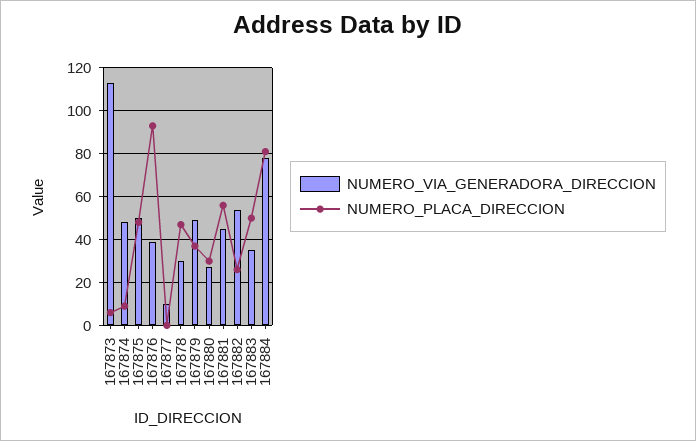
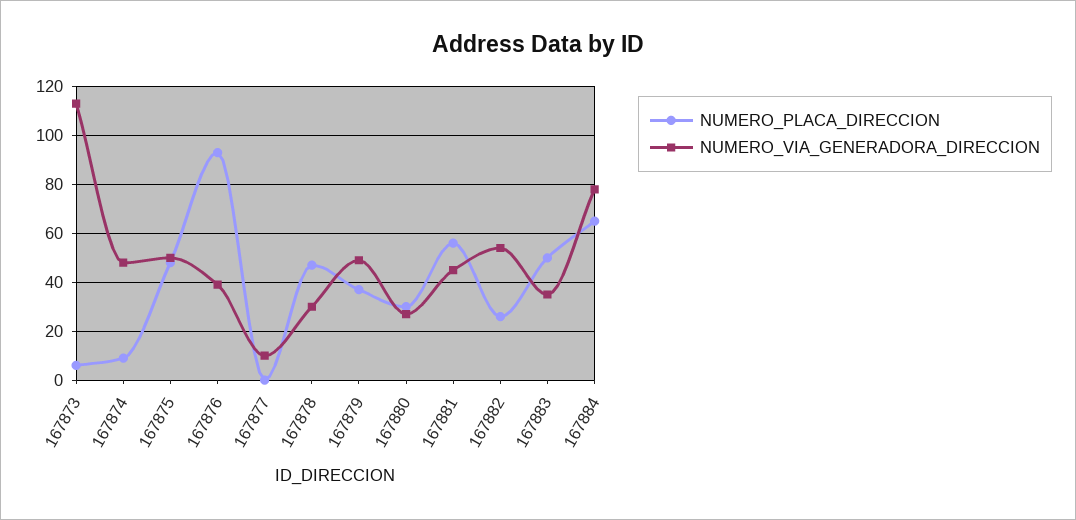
NUMERO_PLACA_DIRECCION, 167884: 80 -> 65

